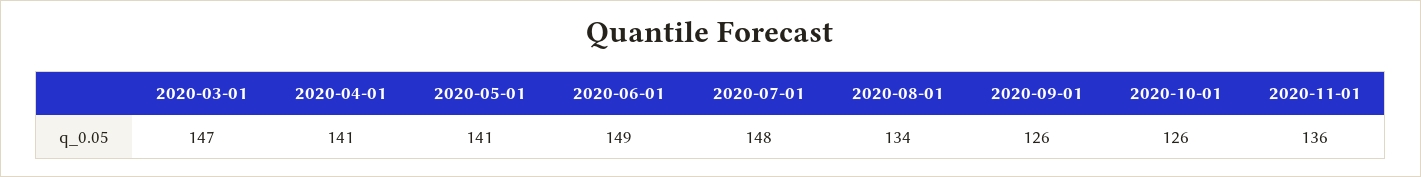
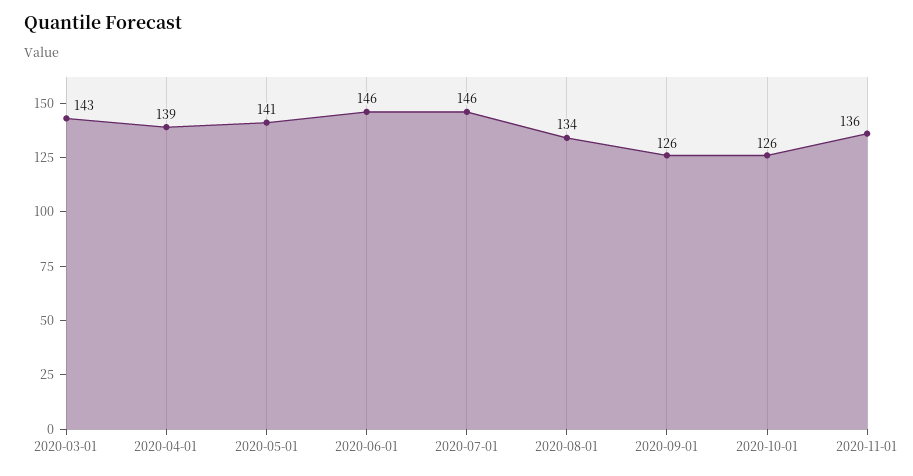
2020-03-01: 147 -> 143
2020-04-01: 141 -> 139
2020-06-01: 149 -> 146
2020-07-01: 148 -> 146

